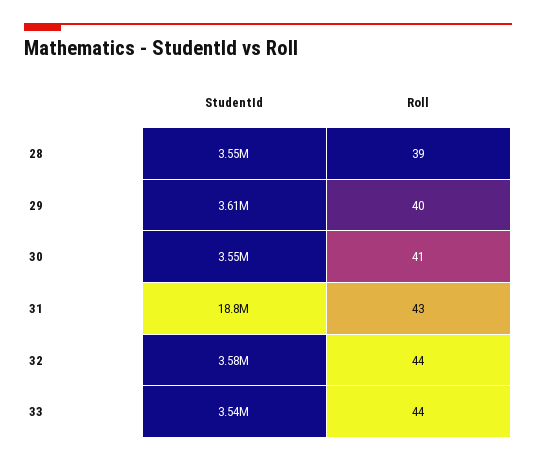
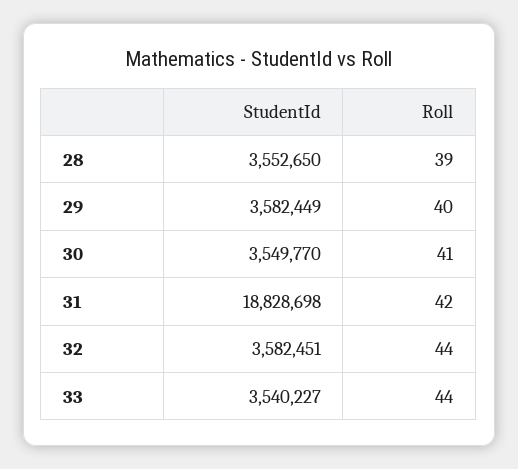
StudentId, 29: 3610000 -> 3582449
Roll, 31: 43 -> 42

